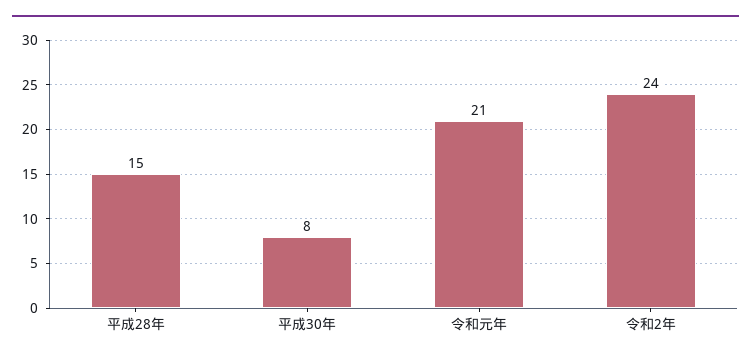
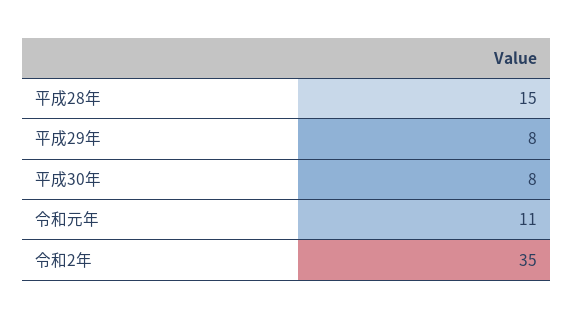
令和元年: 21 -> 11
令和2年: 24 -> 35
平成29年: none -> 8

